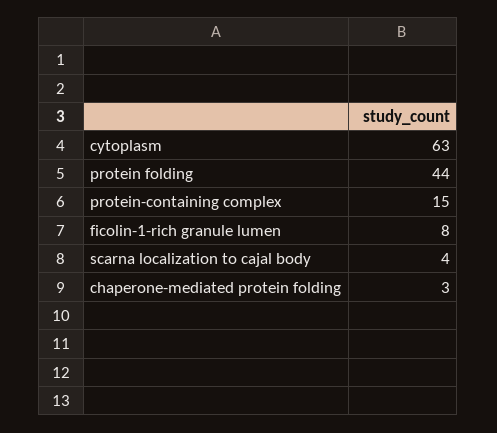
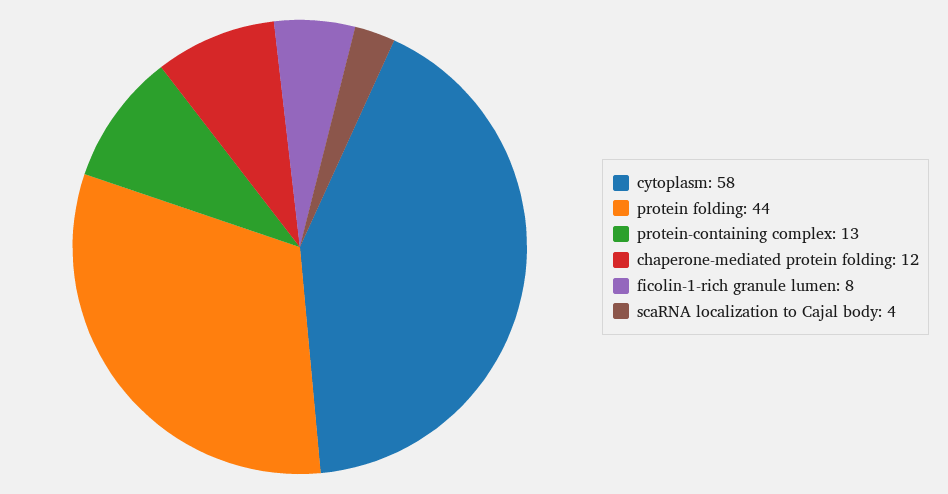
cytoplasm: 63 -> 58
protein-containing complex: 15 -> 13
chaperone-mediated protein folding: 3 -> 12

